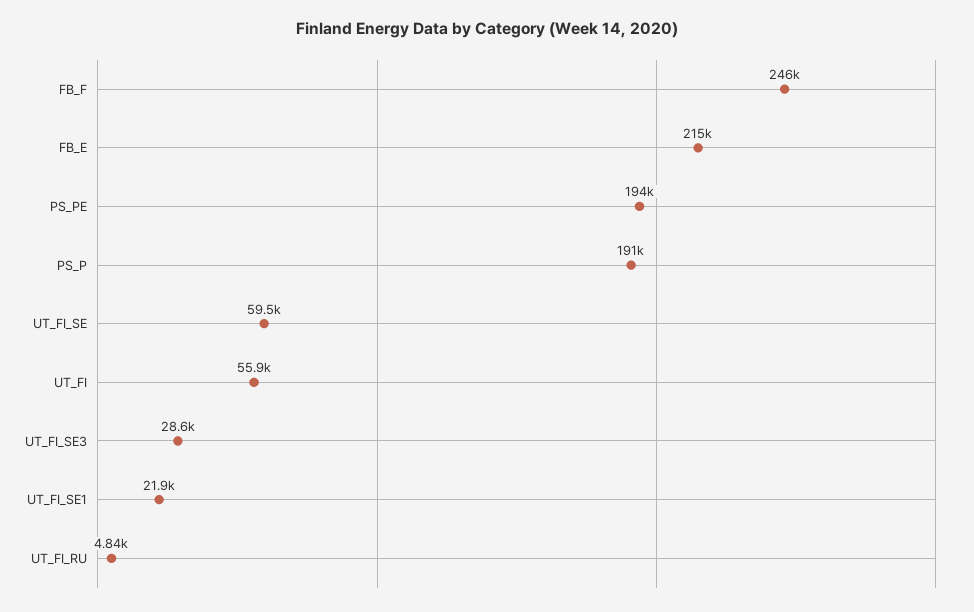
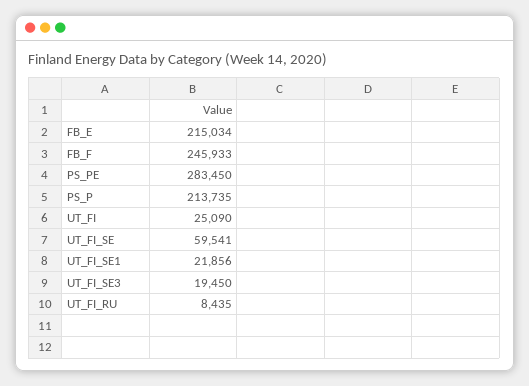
PS_PE: 194000 -> 283450
PS_P: 191000 -> 213735
UT_FI: 55900 -> 25090
UT_FI_SE3: 28600 -> 19450
UT_FI_RU: 4840 -> 8435

